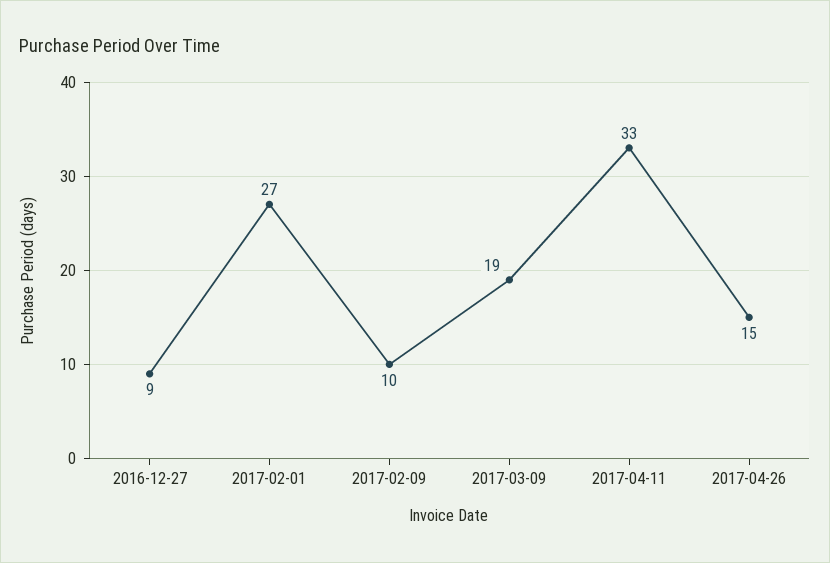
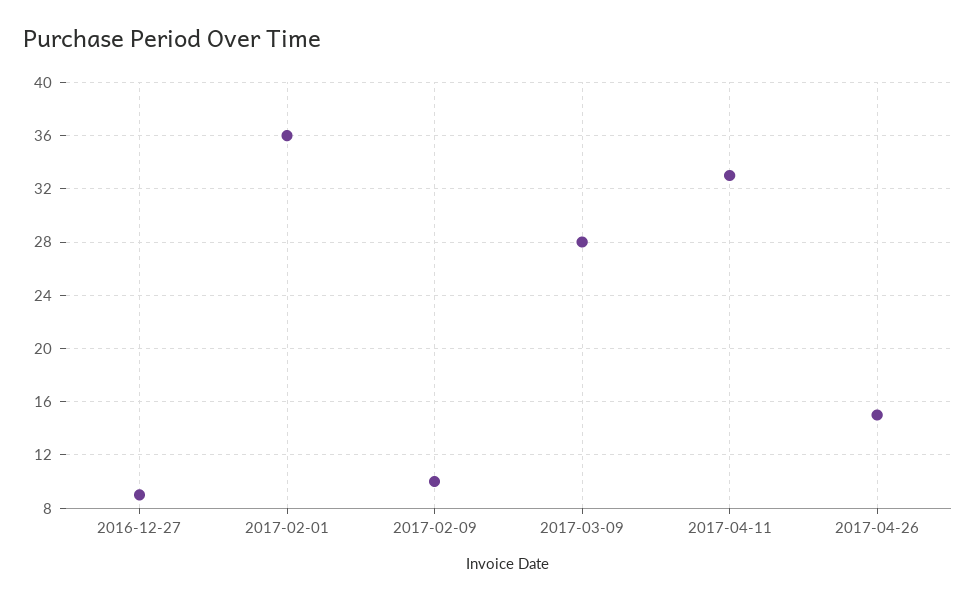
2017-02-01: 27 -> 36
2017-03-09: 19 -> 28

